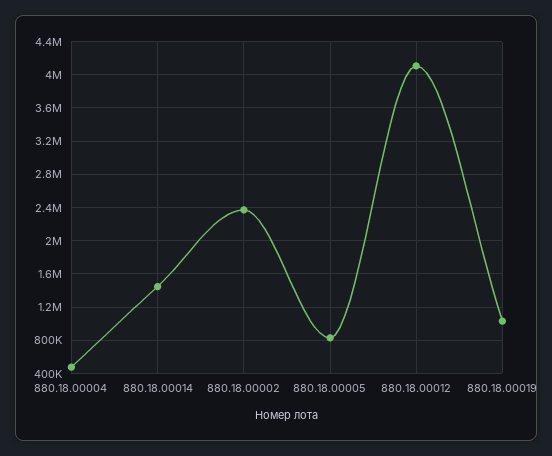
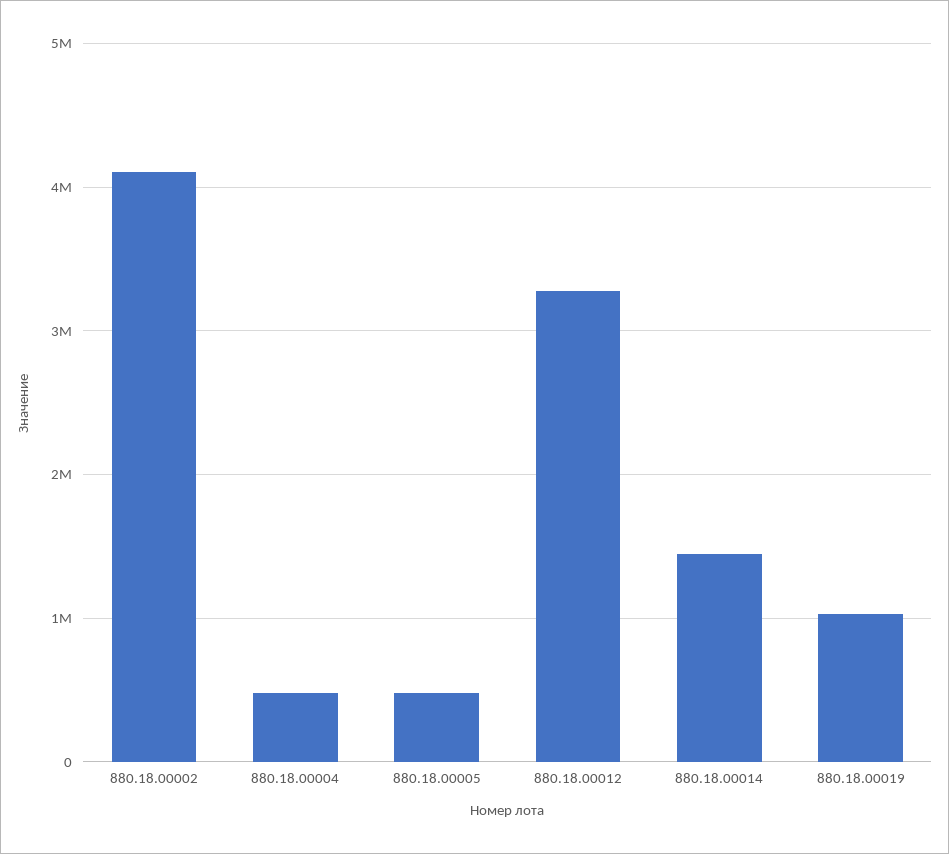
880.18.00002: 2400000 -> 4100000
880.18.00005: 800000 -> 500000
880.18.00012: 4100000 -> 3300000

